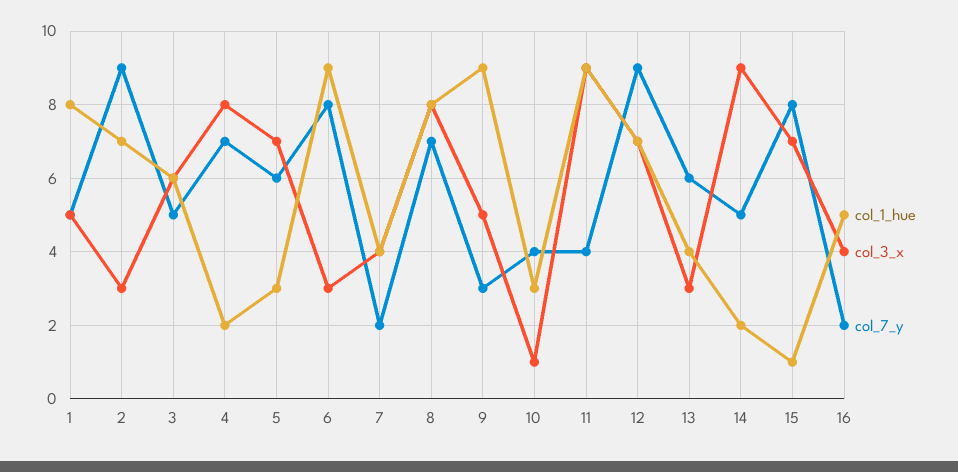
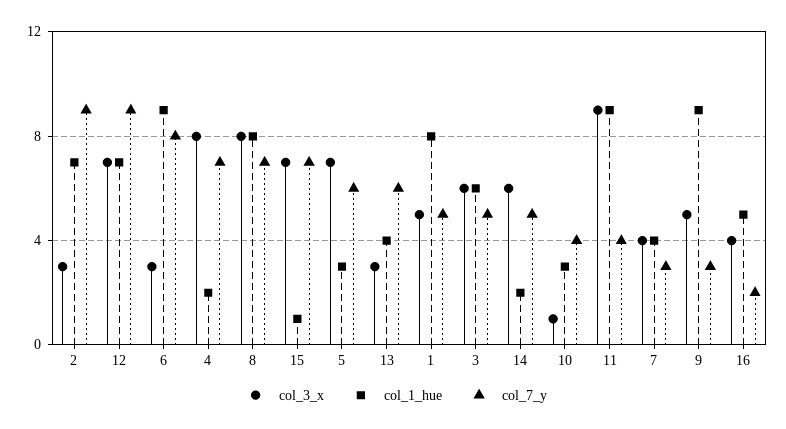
col_7_y, 7: 2 -> 3
col_3_x, 14: 9 -> 6
col_7_y, 15: 8 -> 7

